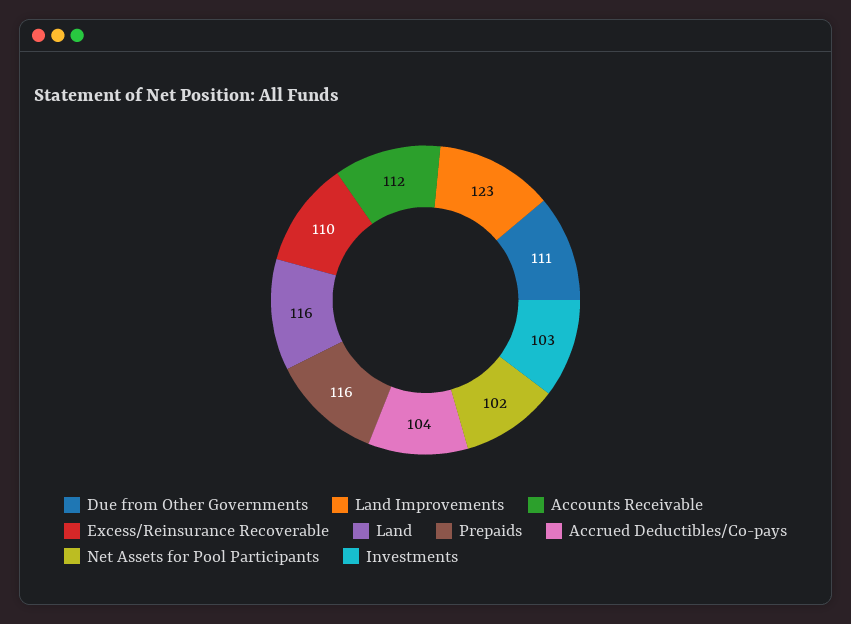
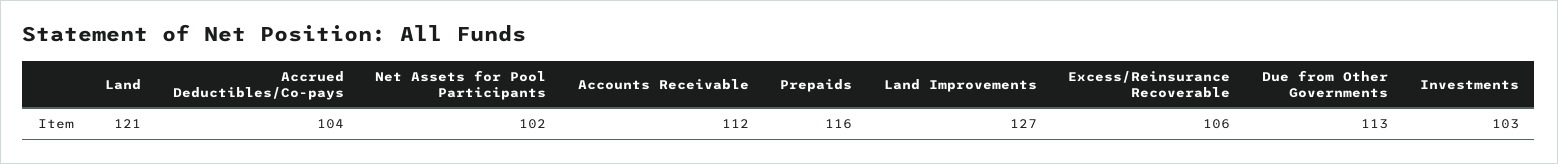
Due from Other Governments: 111 -> 113
Land Improvements: 123 -> 127
Excess/Reinsurance Recoverable: 110 -> 106
Land: 116 -> 121

